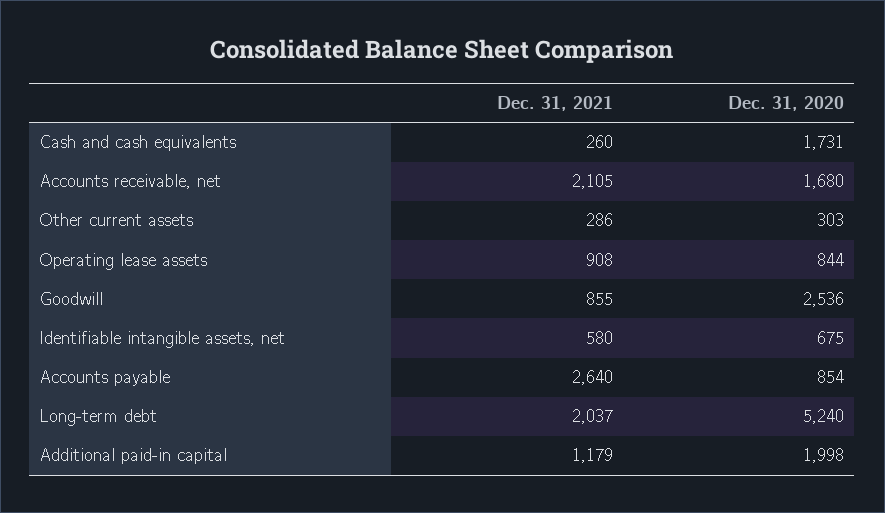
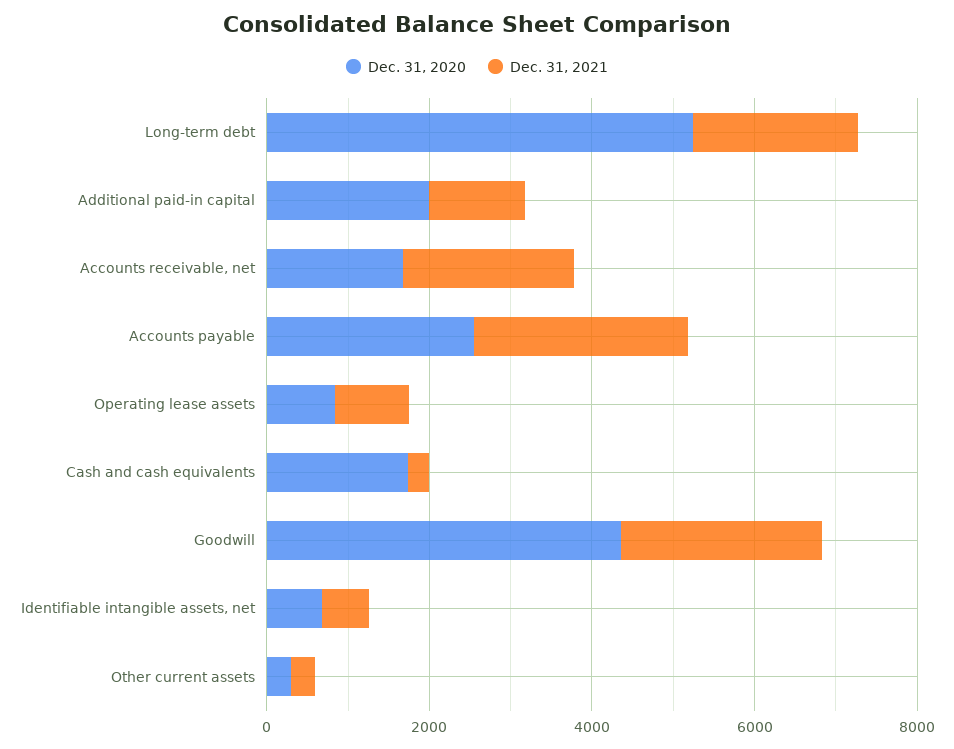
Dec. 31, 2021, Goodwill: 855 -> 2500
Dec. 31, 2020, Goodwill: 2536 -> 4500
Dec. 31, 2020, Accounts payable: 854 -> 2500

